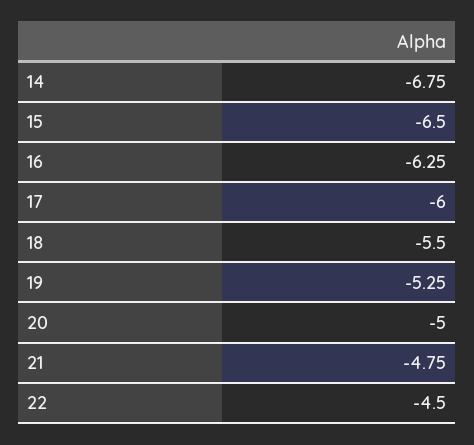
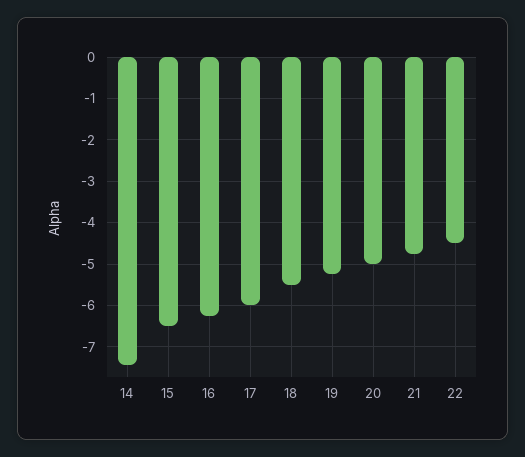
14: -6.75 -> -7.4

